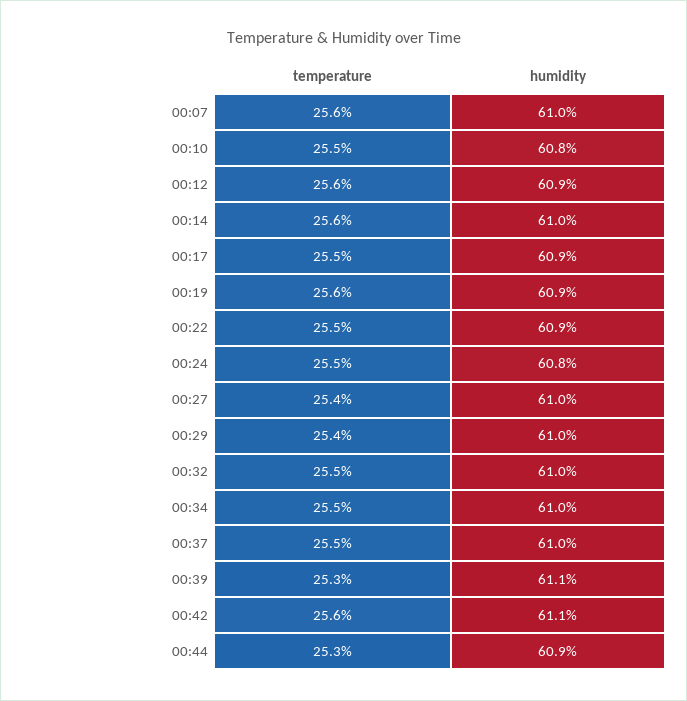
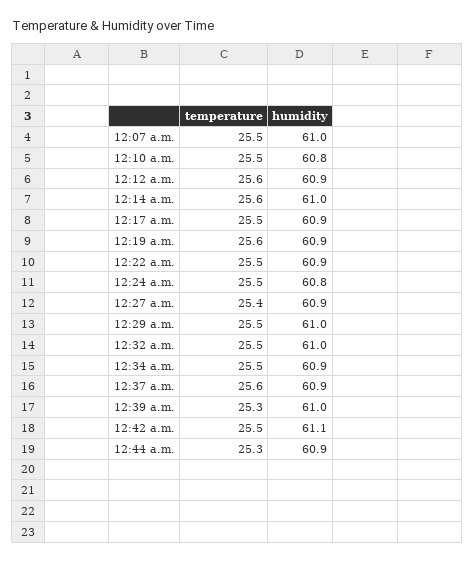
temperature, 00:07: 25.6 -> 25.5
humidity, 00:27: 61 -> 60.9
temperature, 00:29: 25.4 -> 25.5
humidity, 00:34: 61 -> 60.9
temperature, 00:37: 25.5 -> 25.6
humidity, 00:37: 61 -> 60.9
humidity, 00:39: 61.1 -> 61
temperature, 00:42: 25.6 -> 25.5

